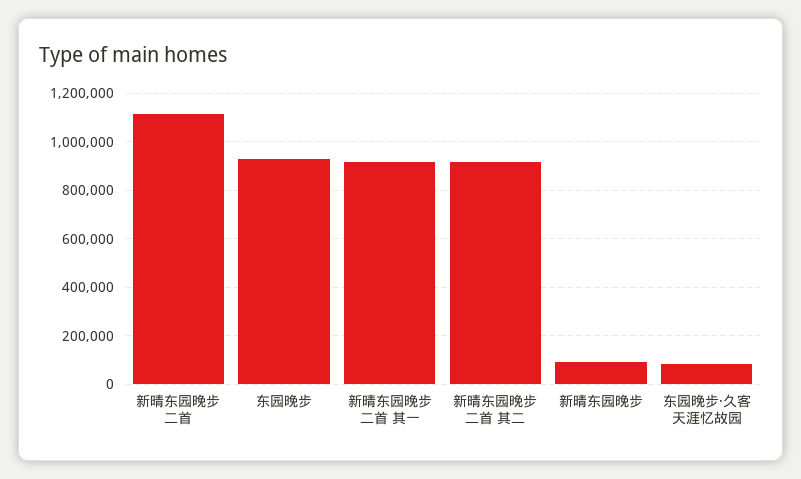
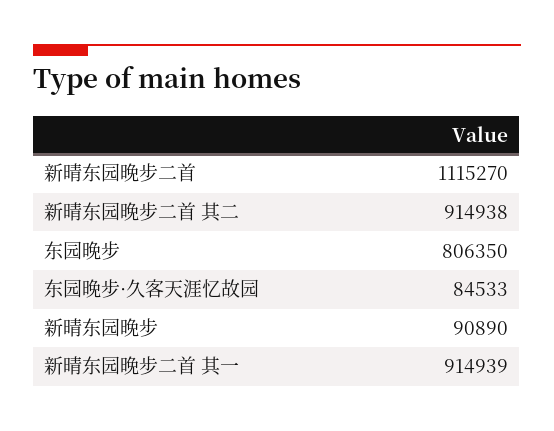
东园晚步: 925000 -> 806350

